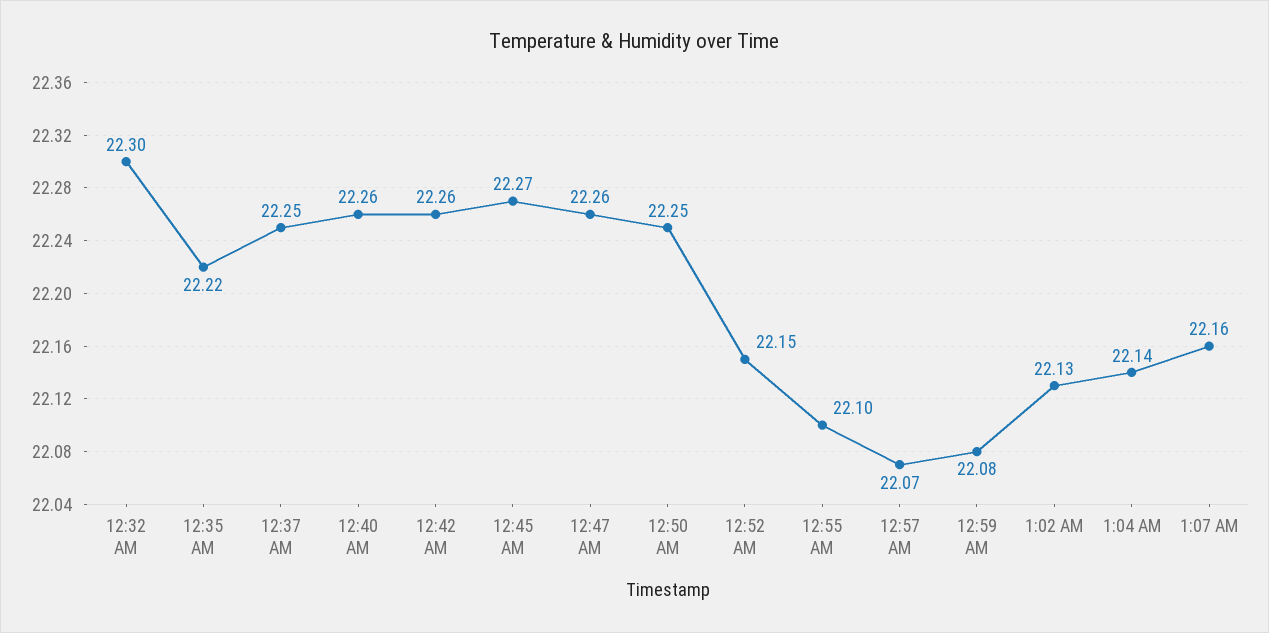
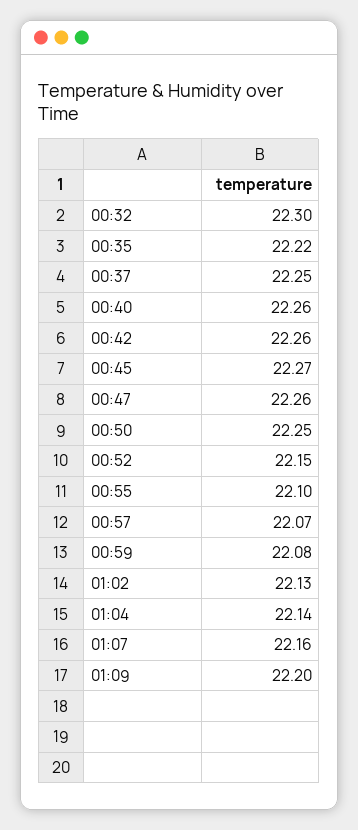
01:09: none -> 22.2

